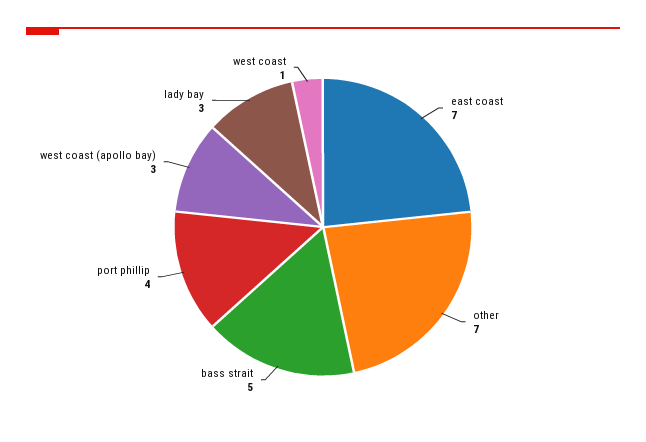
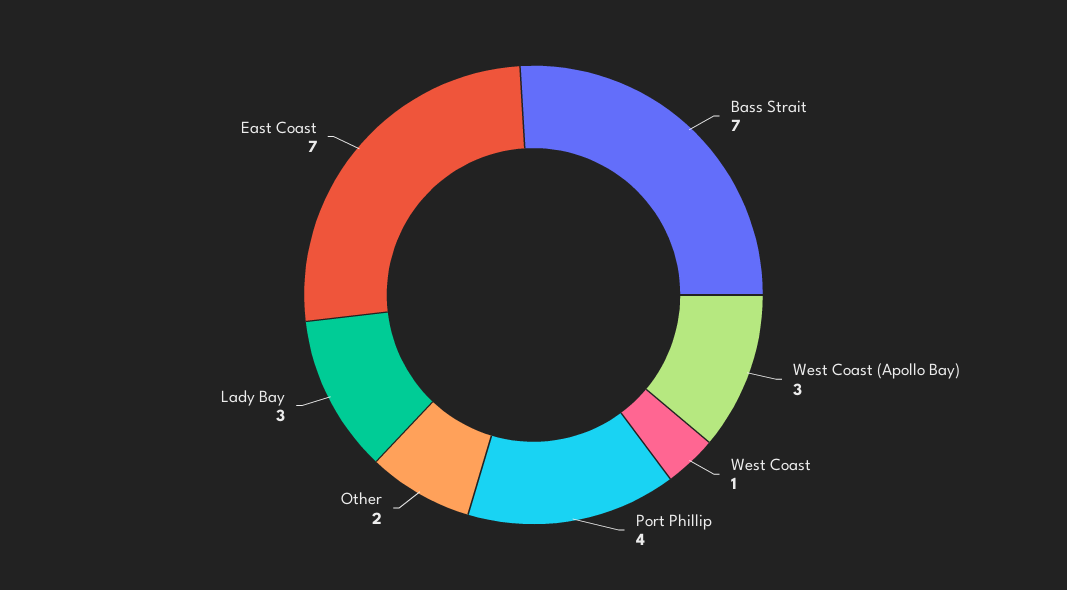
other: 7 -> 2
bass strait: 5 -> 7

